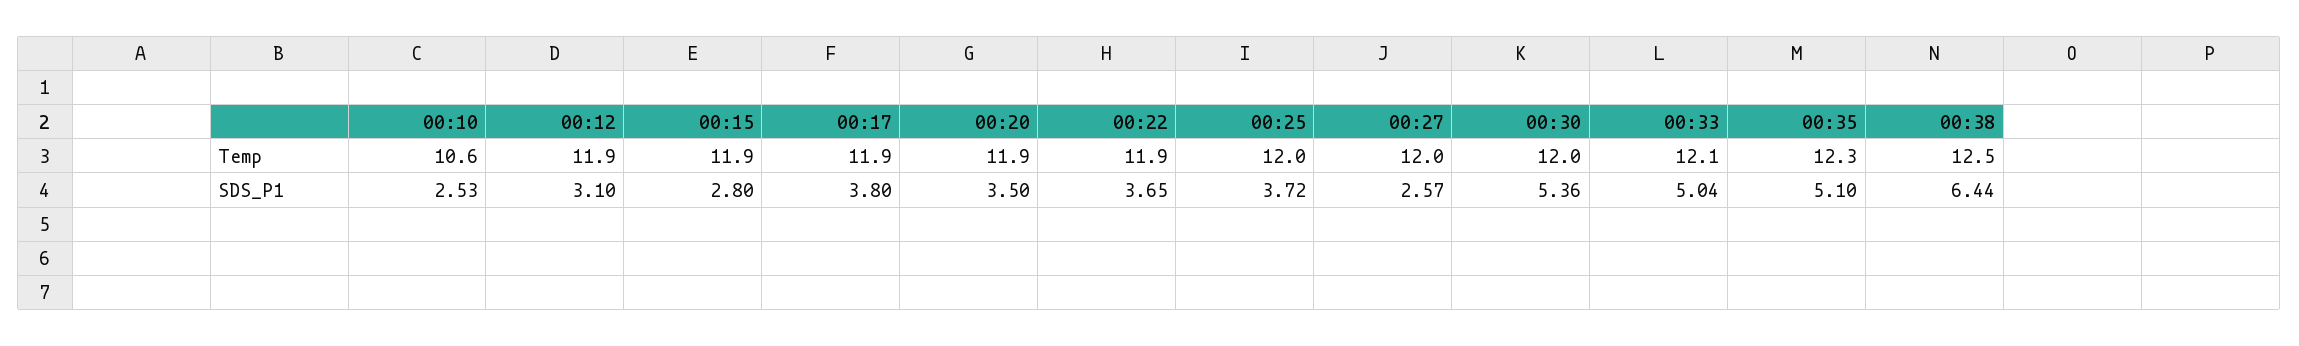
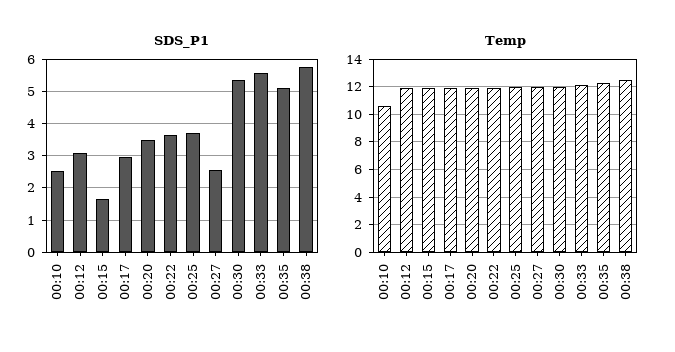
SDS_P1, 00:15: 2.8 -> 1.6
SDS_P1, 00:17: 3.8 -> 3
SDS_P1, 00:33: 5.04 -> 5.6
SDS_P1, 00:38: 6.44 -> 5.8

